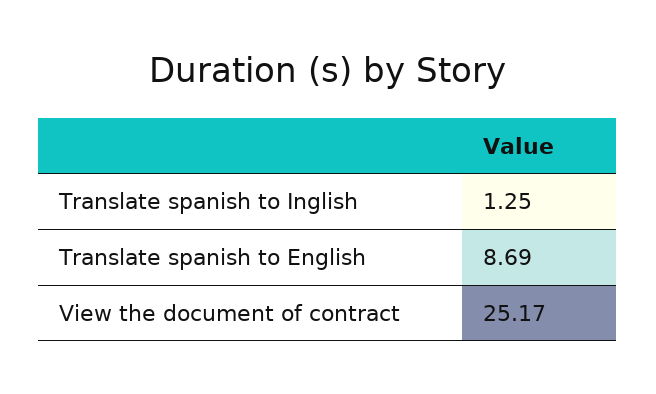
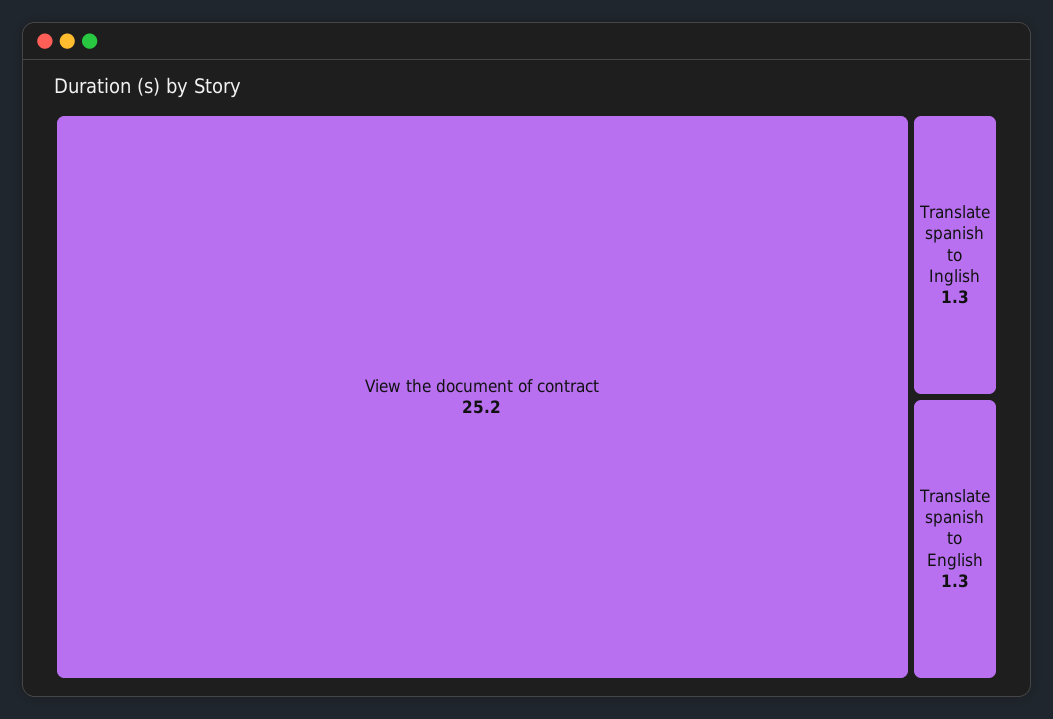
Translate spanish to English: 8.69 -> 1.3

